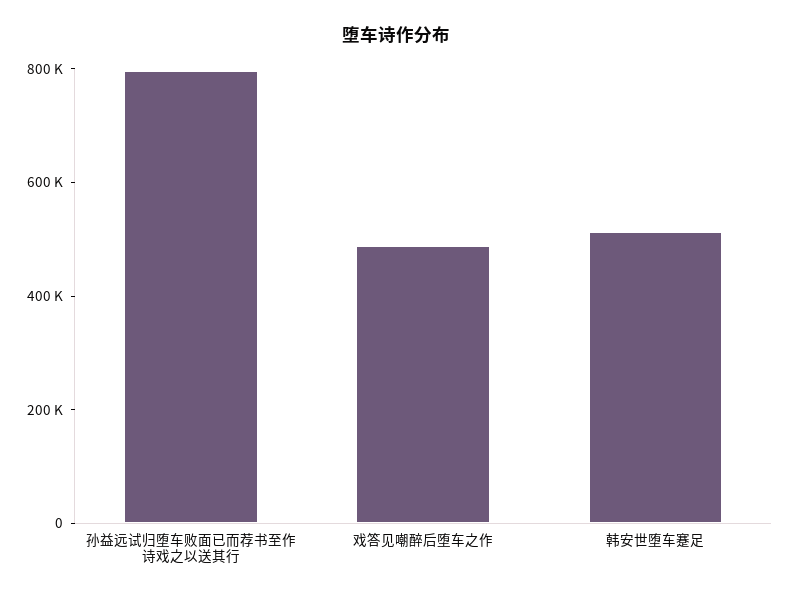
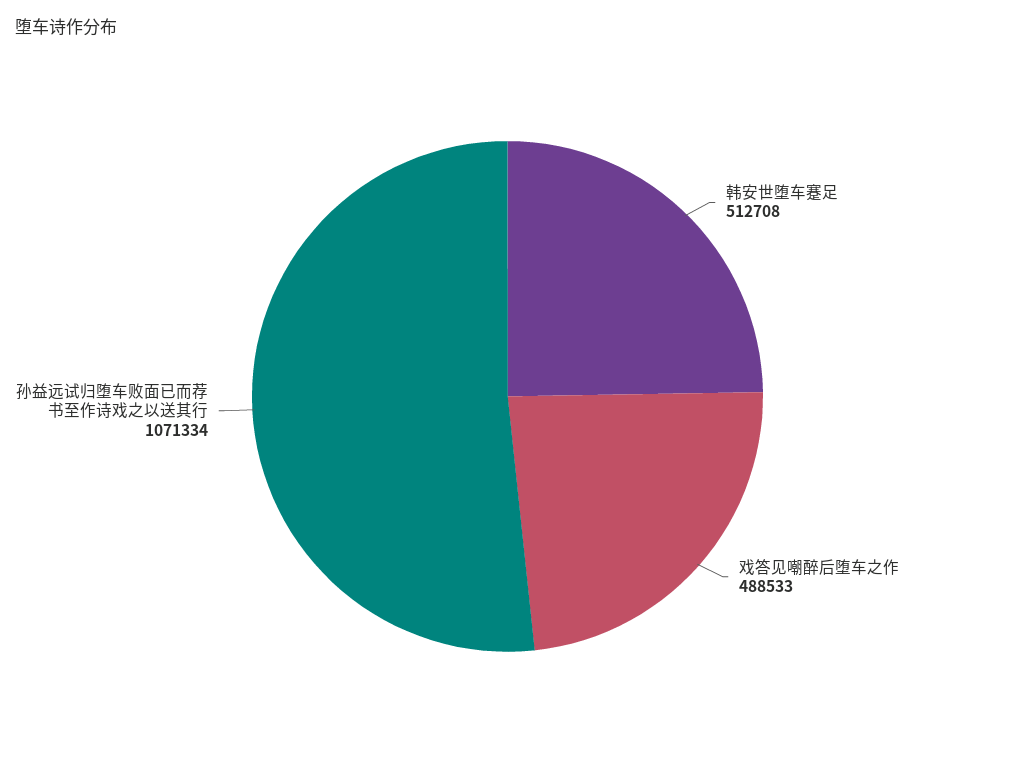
孙益远试归堕车败面已而荐书至作诗戏之以送其行: 800000 -> 1071334

